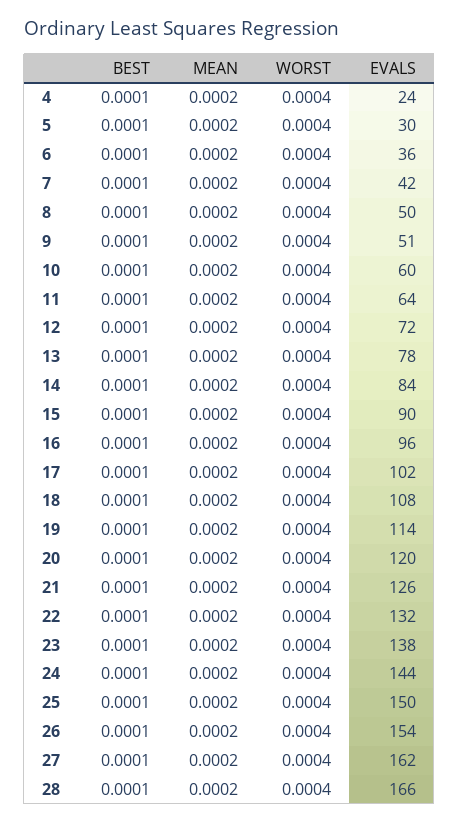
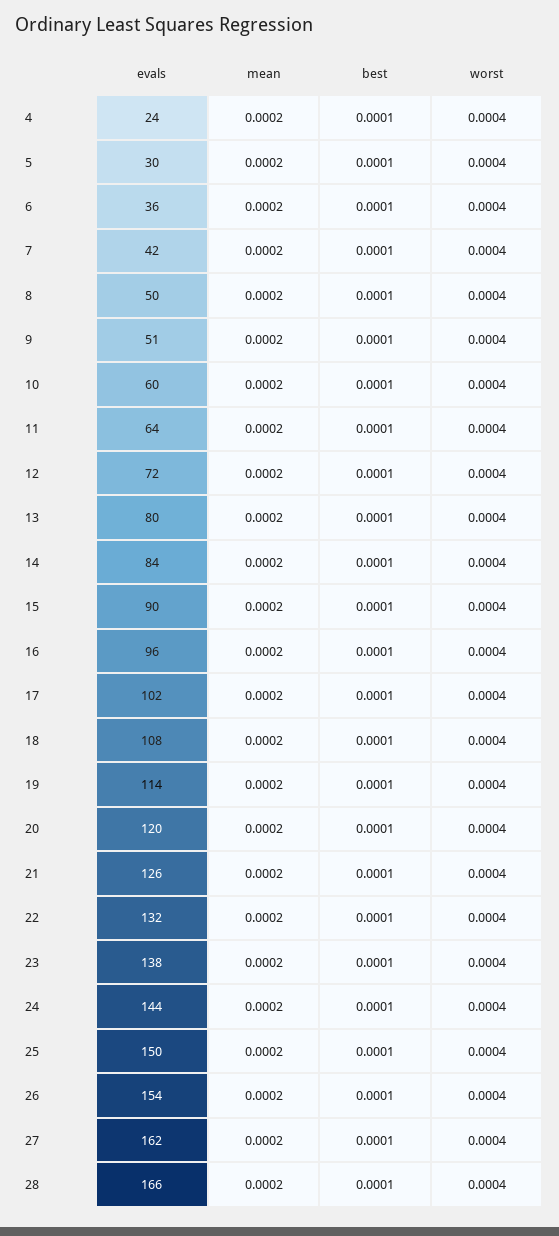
EVALS, 13: 78 -> 80

